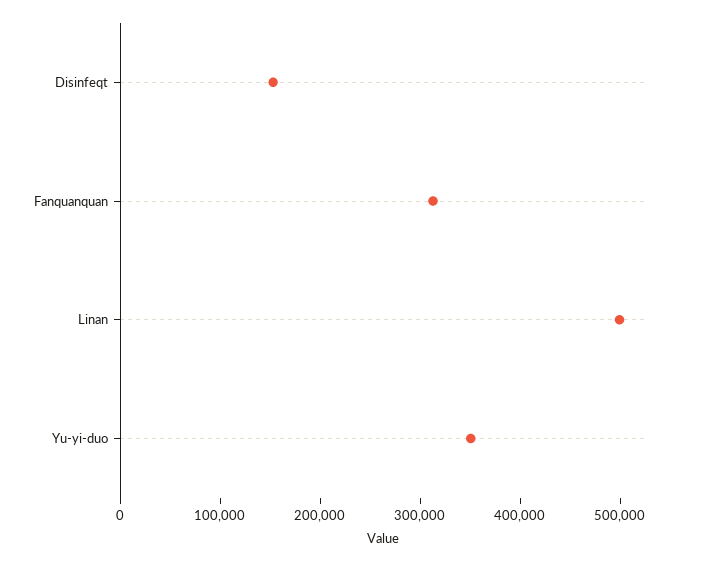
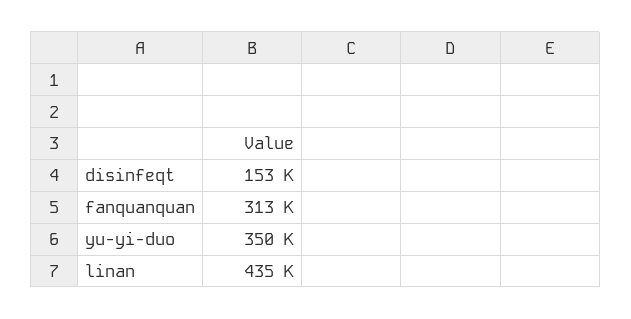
Linan: 500000 -> 435000

